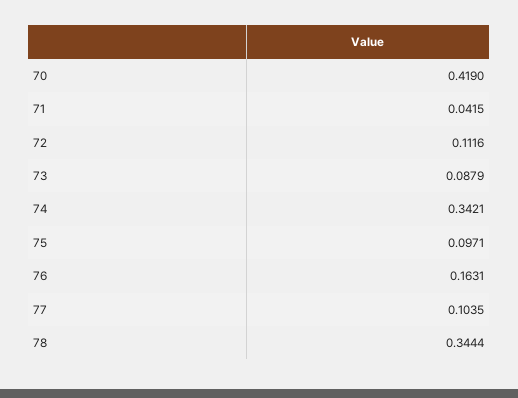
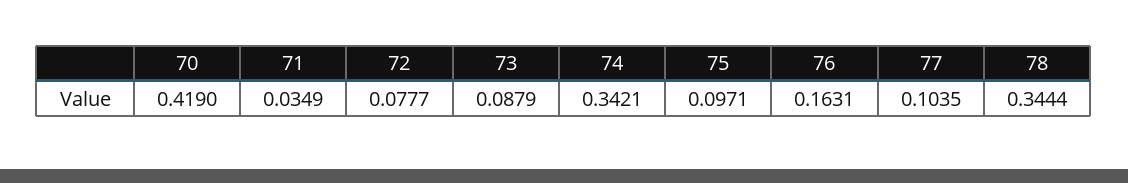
71: 0.0415 -> 0.0349
72: 0.1116 -> 0.0777

